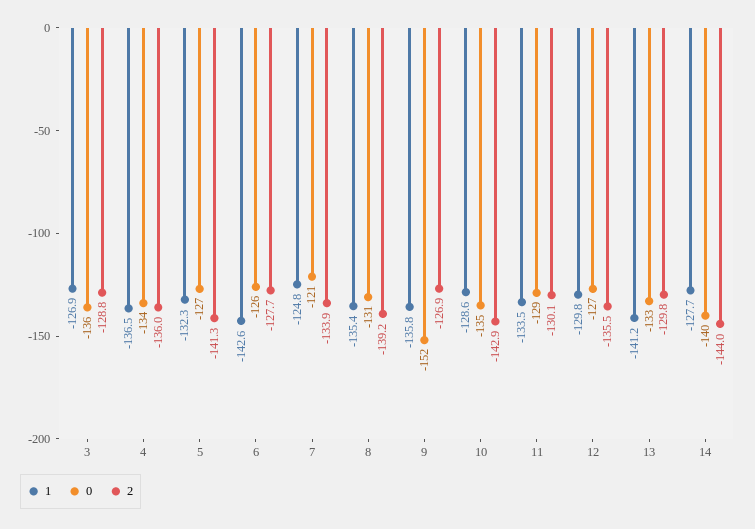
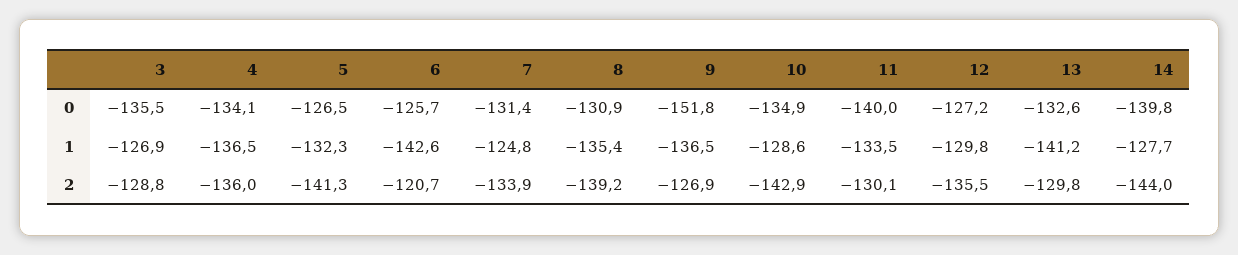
2, 6: -127.7 -> -120.7
0, 7: -121 -> -131.4
1, 9: -135.8 -> -136.5
0, 11: -129 -> -140

